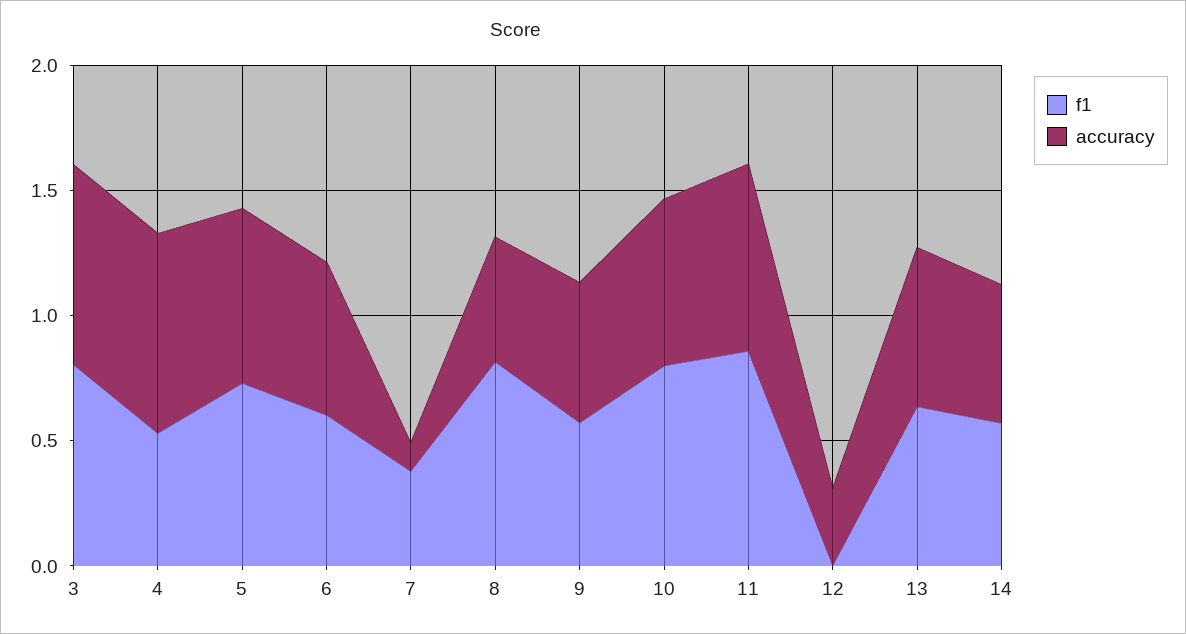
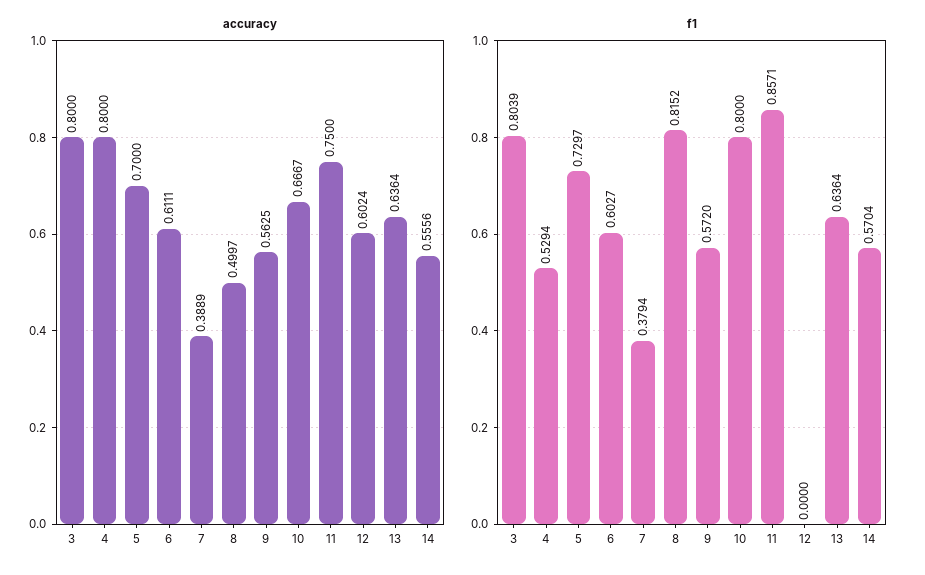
accuracy, 7: 0.1 -> 0.3889
accuracy, 12: 0.3 -> 0.6024

